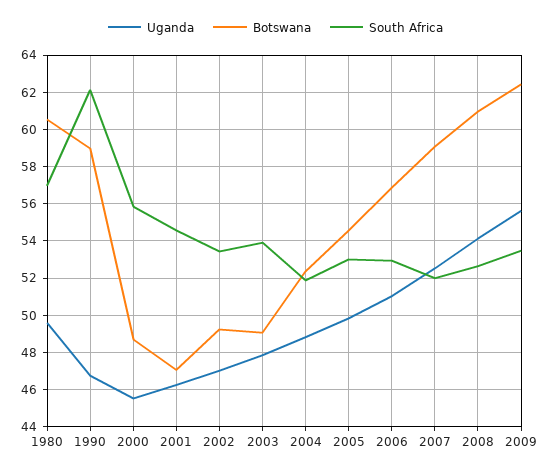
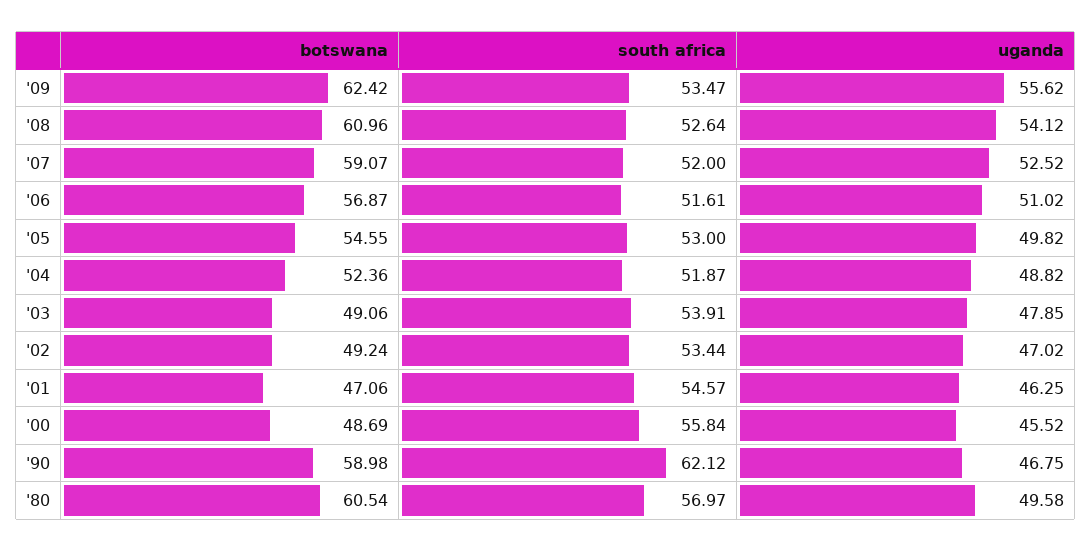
South Africa, 2006: 53 -> 51.61

